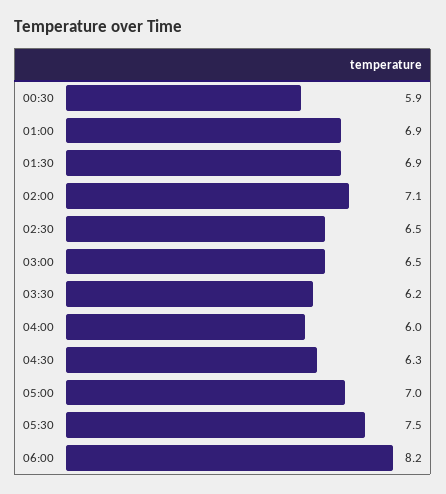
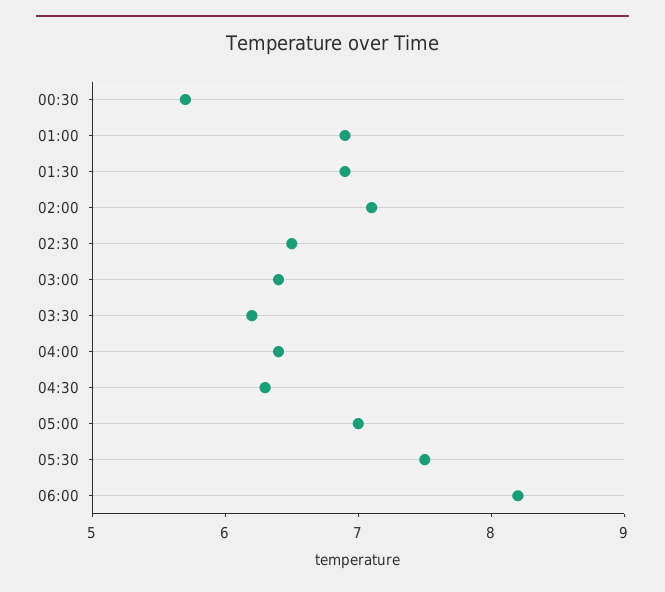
00:30: 5.9 -> 5.7
03:00: 6.5 -> 6.4
04:00: 6 -> 6.4

